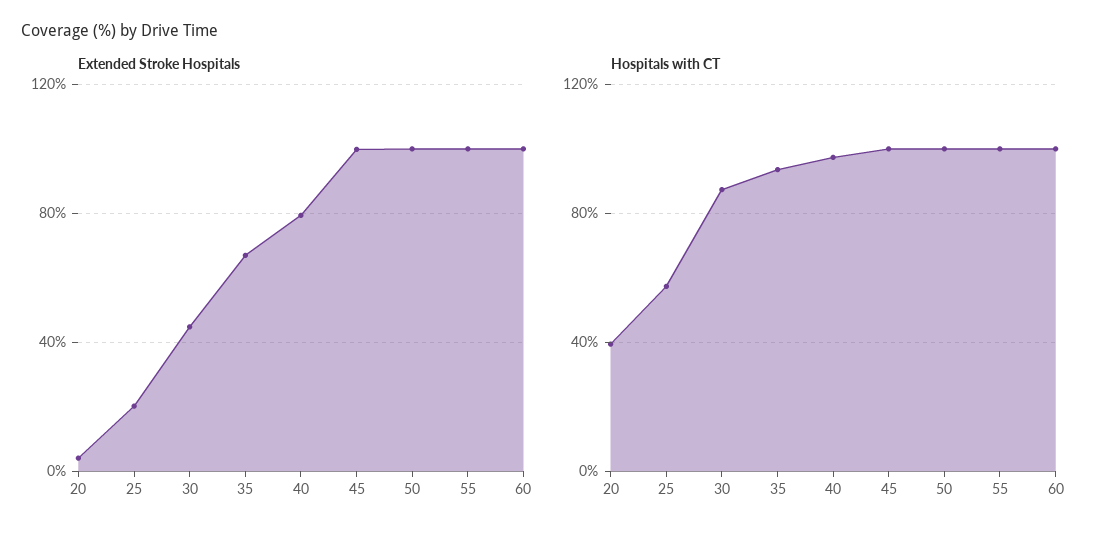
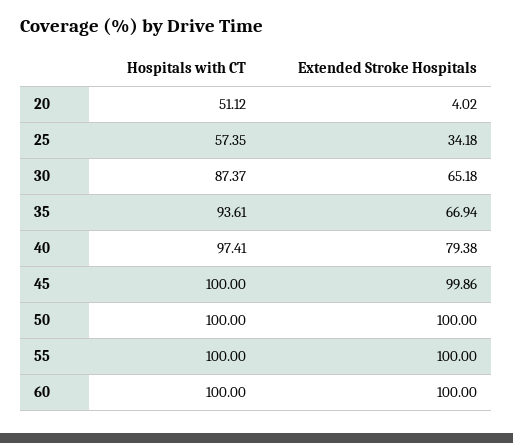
Extended Stroke Hospitals, 25: 20 -> 34.18
Extended Stroke Hospitals, 30: 45 -> 65.18
Hospitals with CT, 20: 40 -> 51.12

